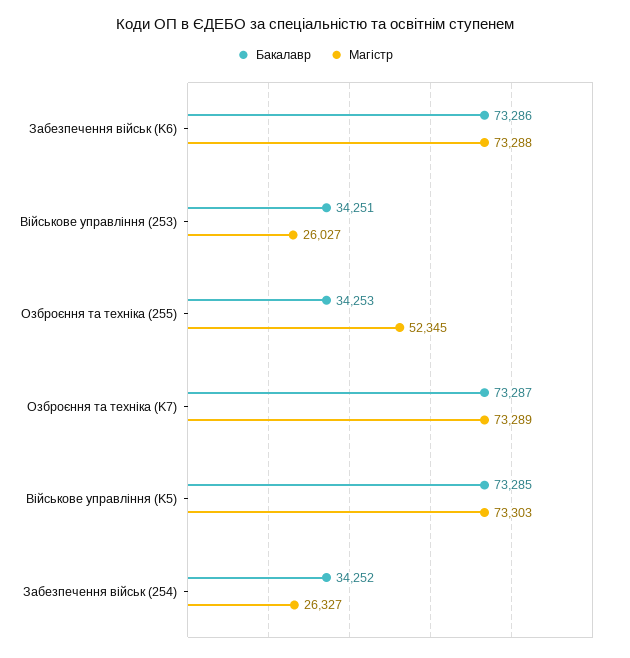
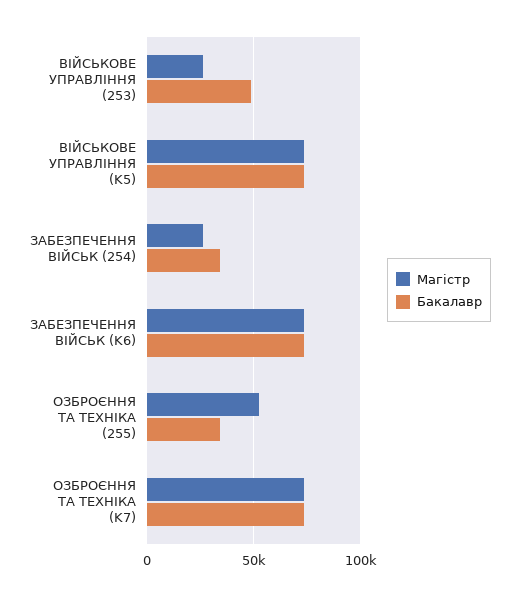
Бакалавр, Військове управління (253): 34251 -> 50000

